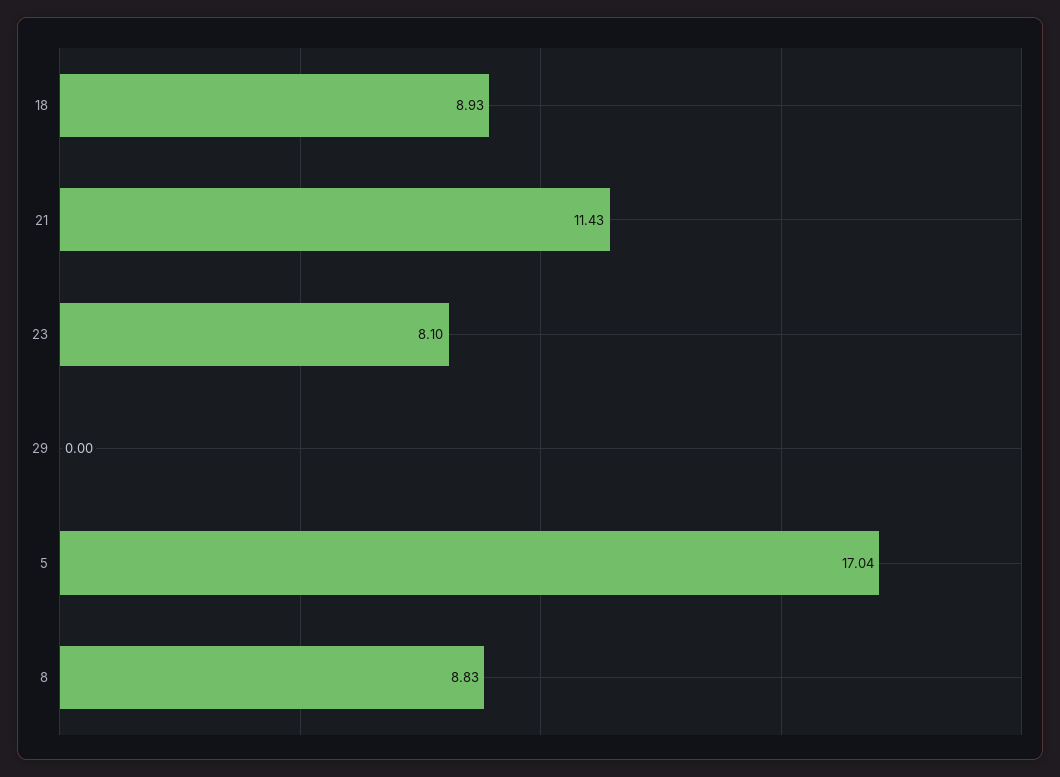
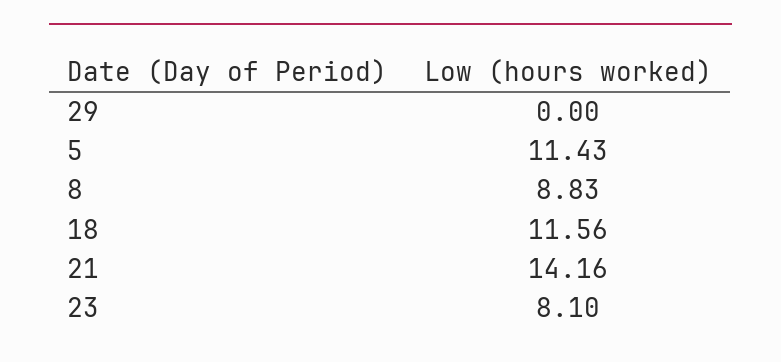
18: 8.93 -> 11.56
21: 11.43 -> 14.16
5: 17.04 -> 11.43

